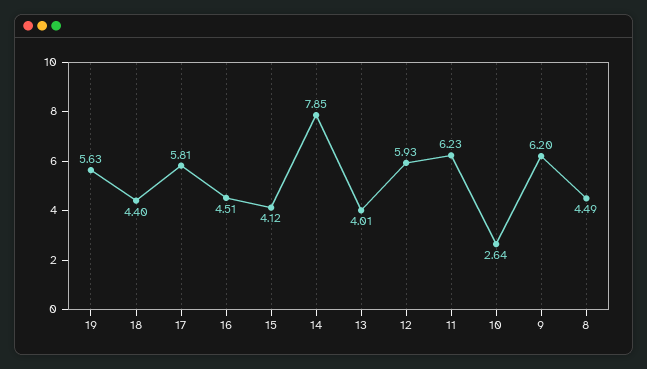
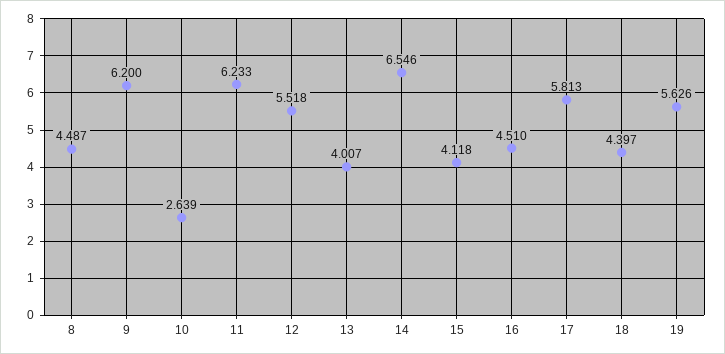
14: 7.85 -> 6.546
12: 5.93 -> 5.518

